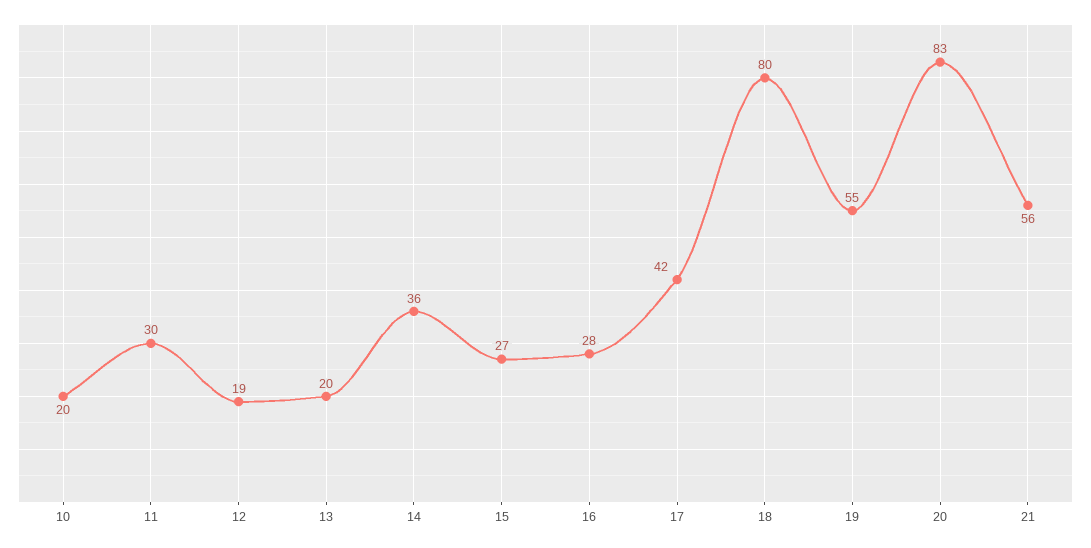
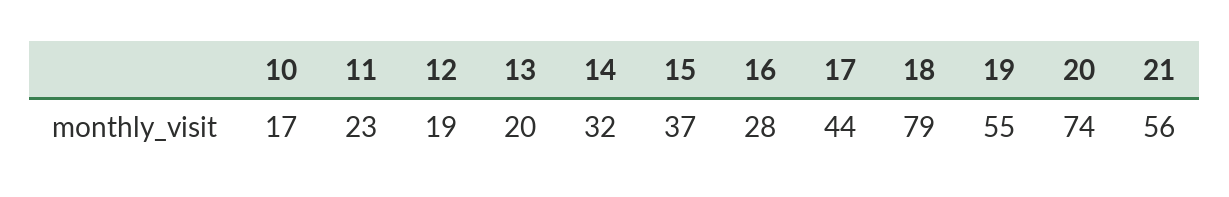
10: 20 -> 17
11: 30 -> 23
14: 36 -> 32
15: 27 -> 37
17: 42 -> 44
18: 80 -> 79
20: 83 -> 74

